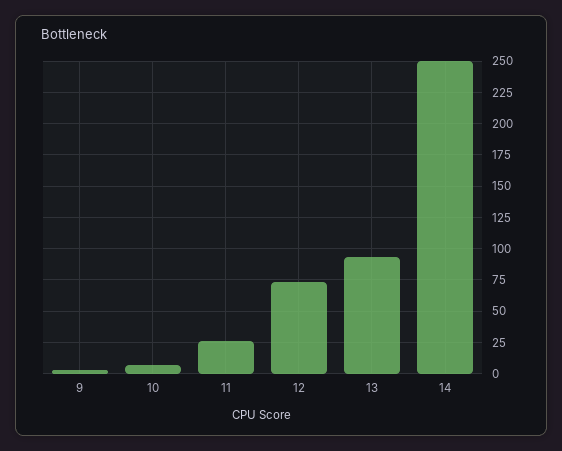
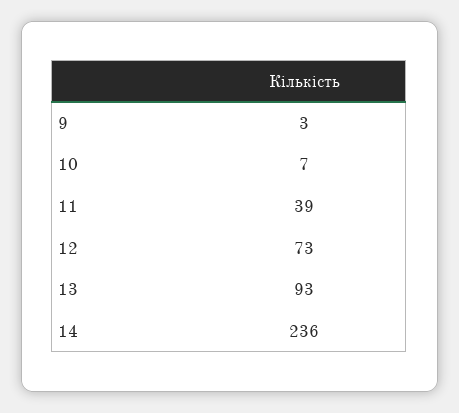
11: 25 -> 39
14: 250 -> 236

